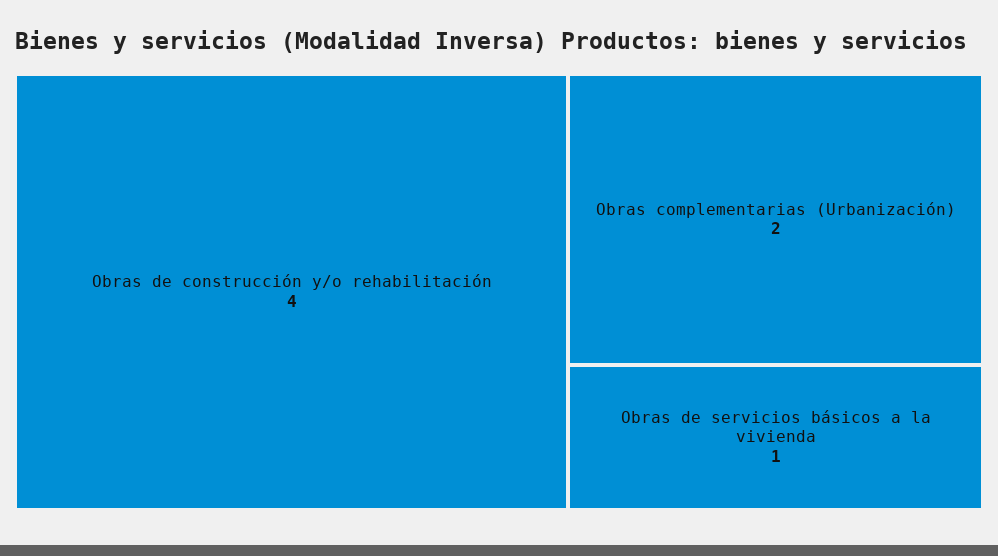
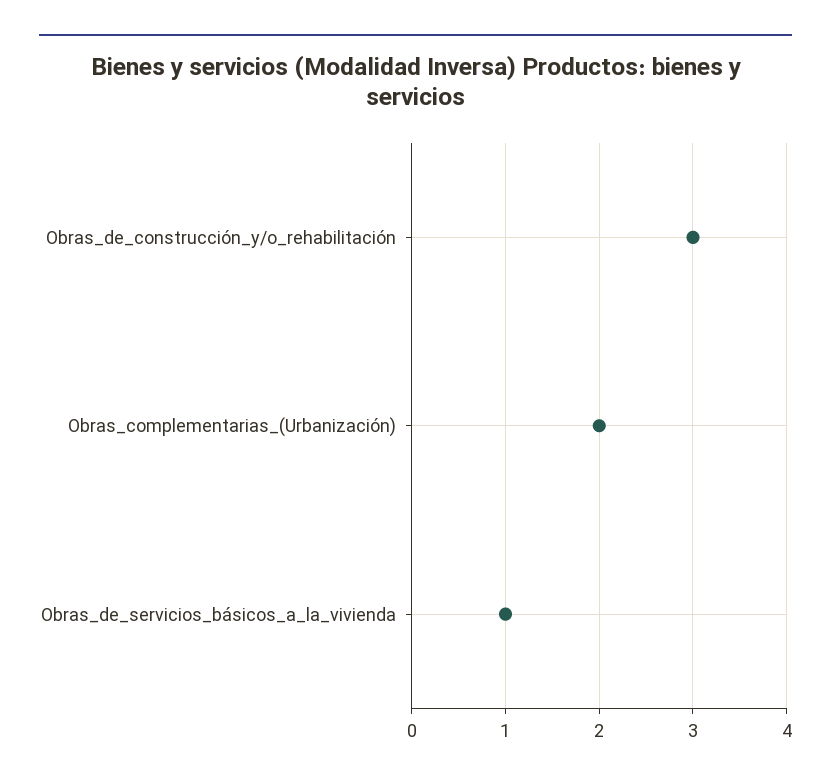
Obras de construcción y/o rehabilitación: 4 -> 3

